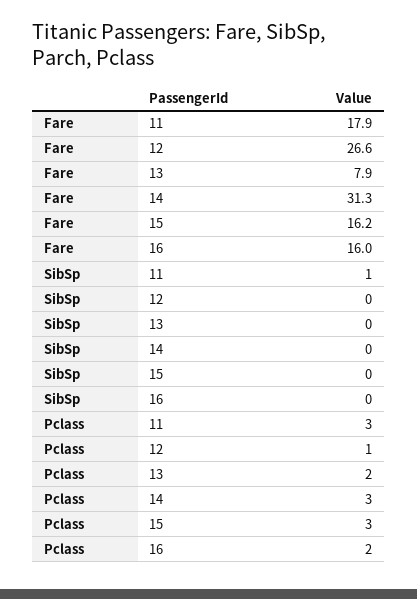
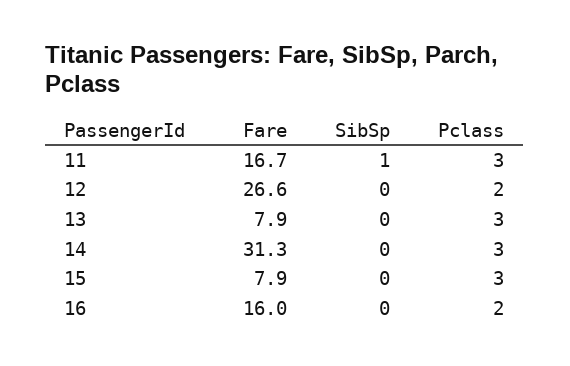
Fare, 11: 17.9 -> 16.7
Fare, 15: 16.2 -> 7.9
Pclass, 12: 1 -> 2
Pclass, 13: 2 -> 3

